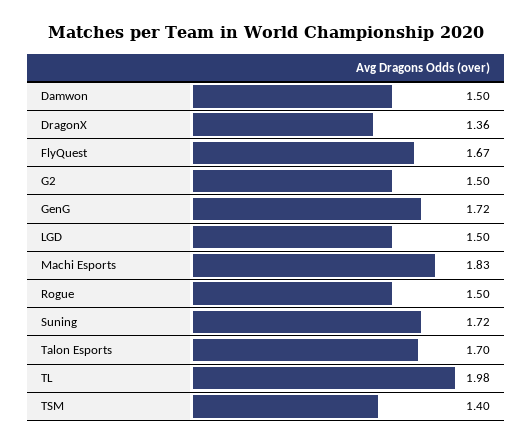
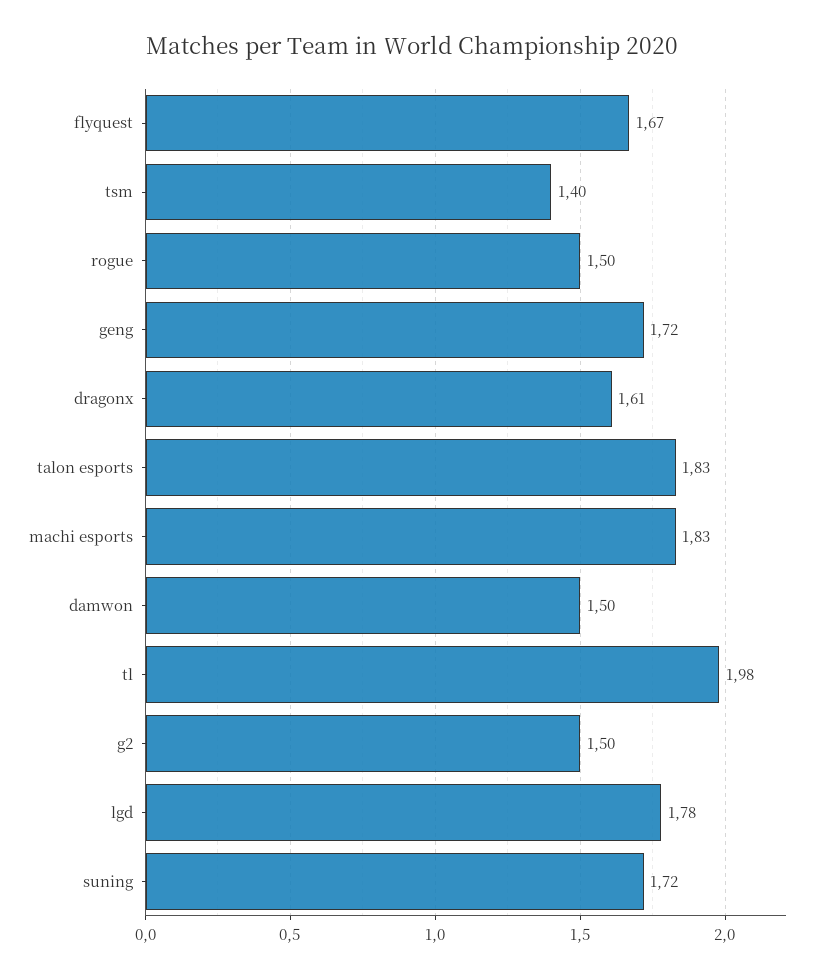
DragonX: 1.36 -> 1.61
LGD: 1.5 -> 1.78
Talon Esports: 1.7 -> 1.83

